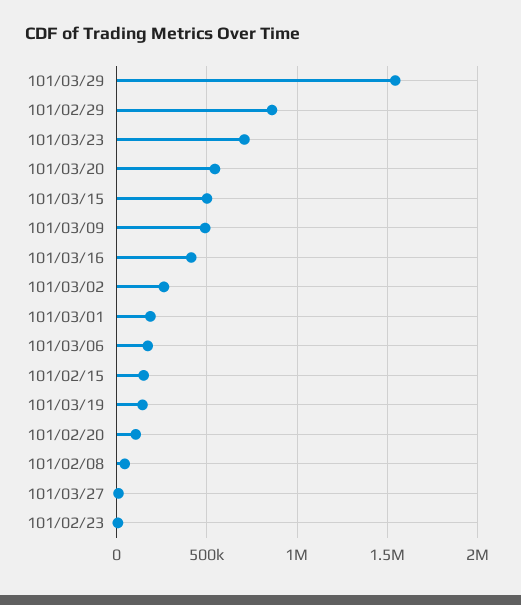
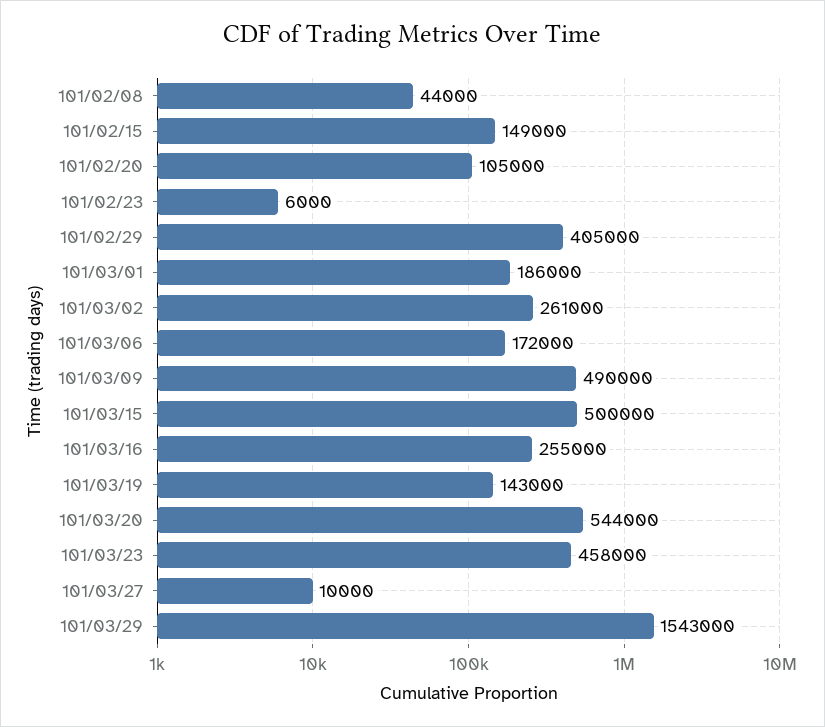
101/02/29: 850000 -> 405000
101/03/23: 700000 -> 458000
101/03/16: 400000 -> 255000

